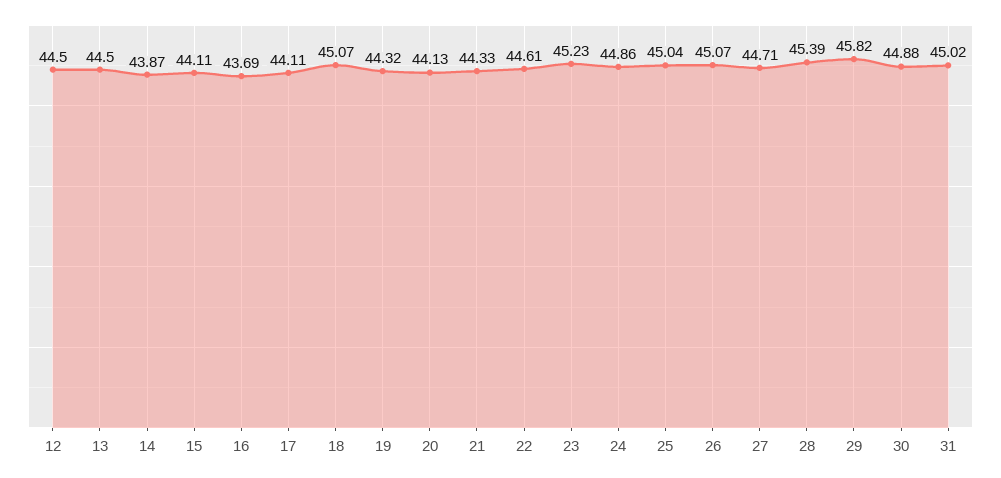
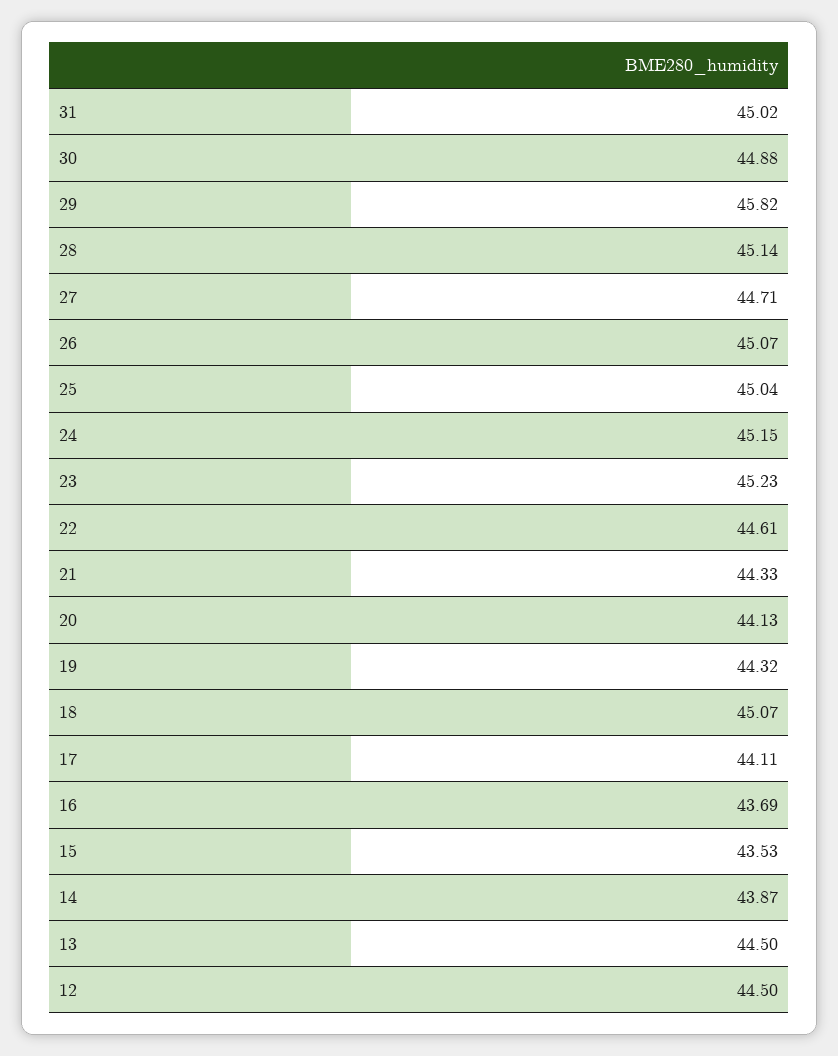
15: 44.11 -> 43.53
24: 44.86 -> 45.15
28: 45.39 -> 45.14

